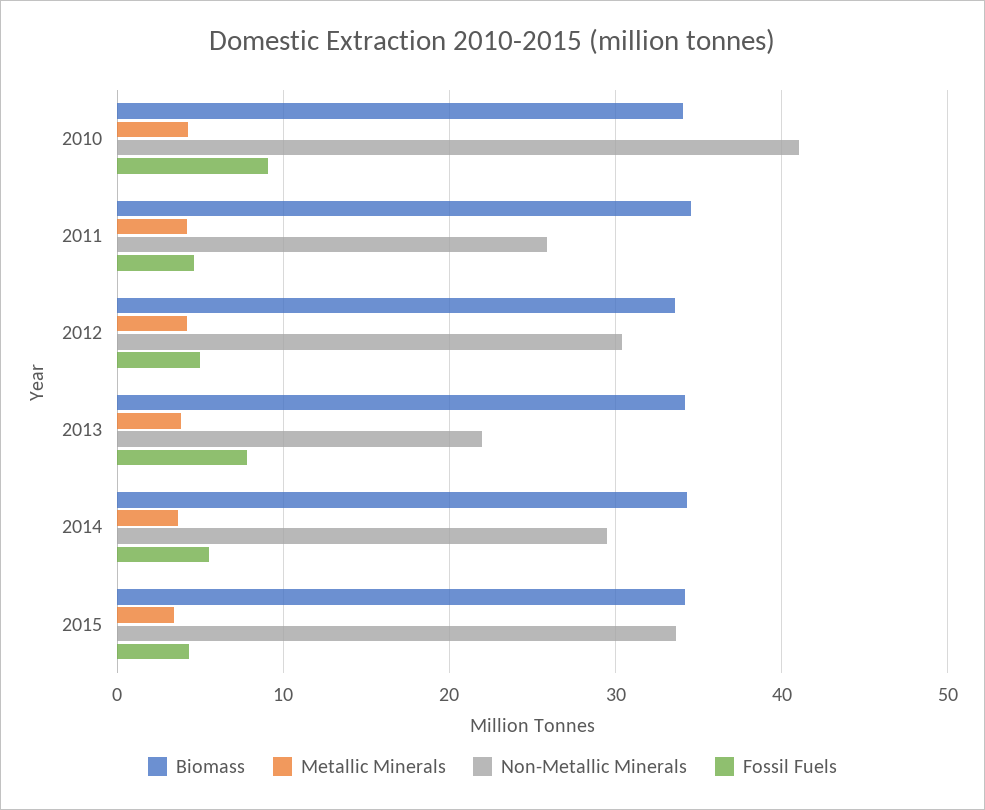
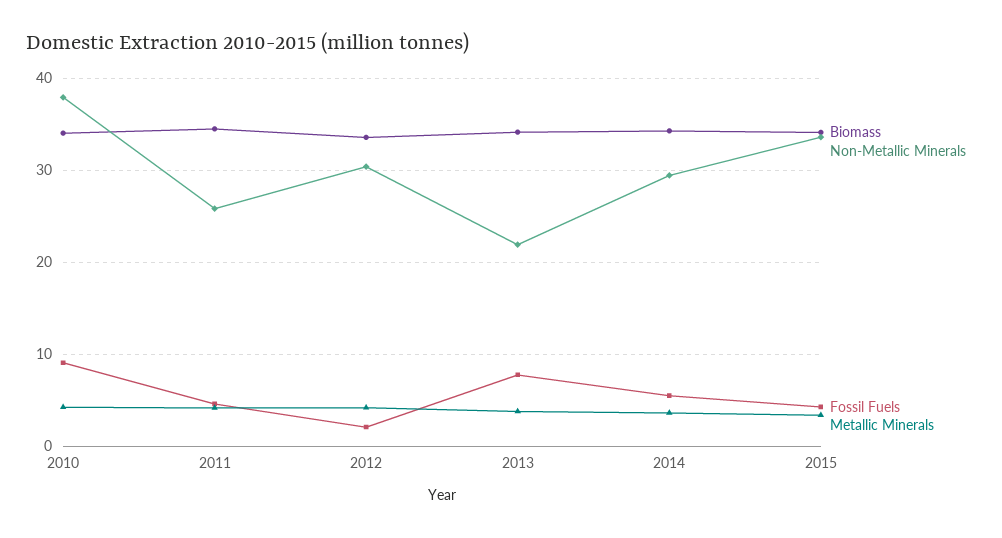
Non-Metallic Minerals, 2010: 41 -> 38
Fossil Fuels, 2012: 5 -> 2

